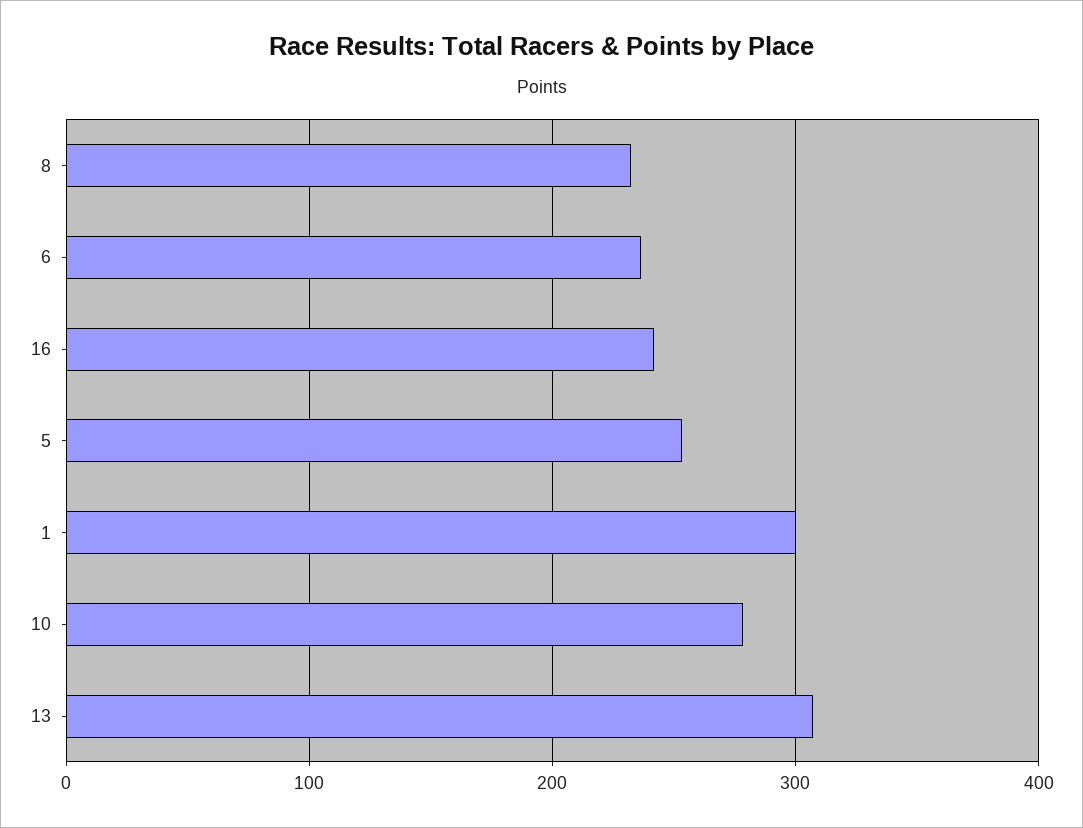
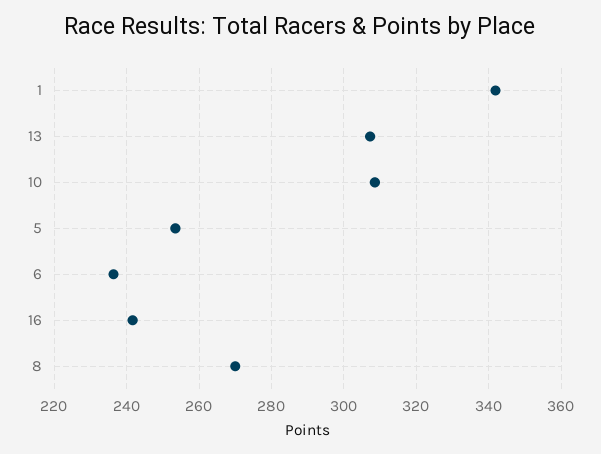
8: 230 -> 270
1: 300 -> 342
10: 280 -> 308

